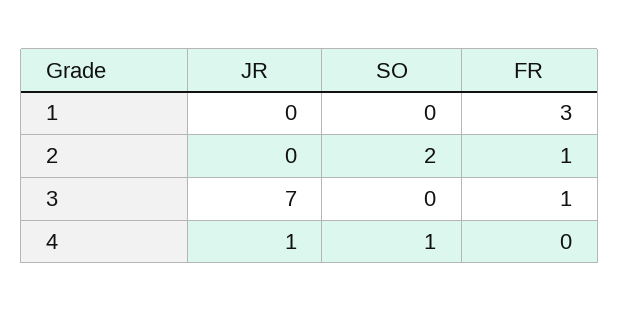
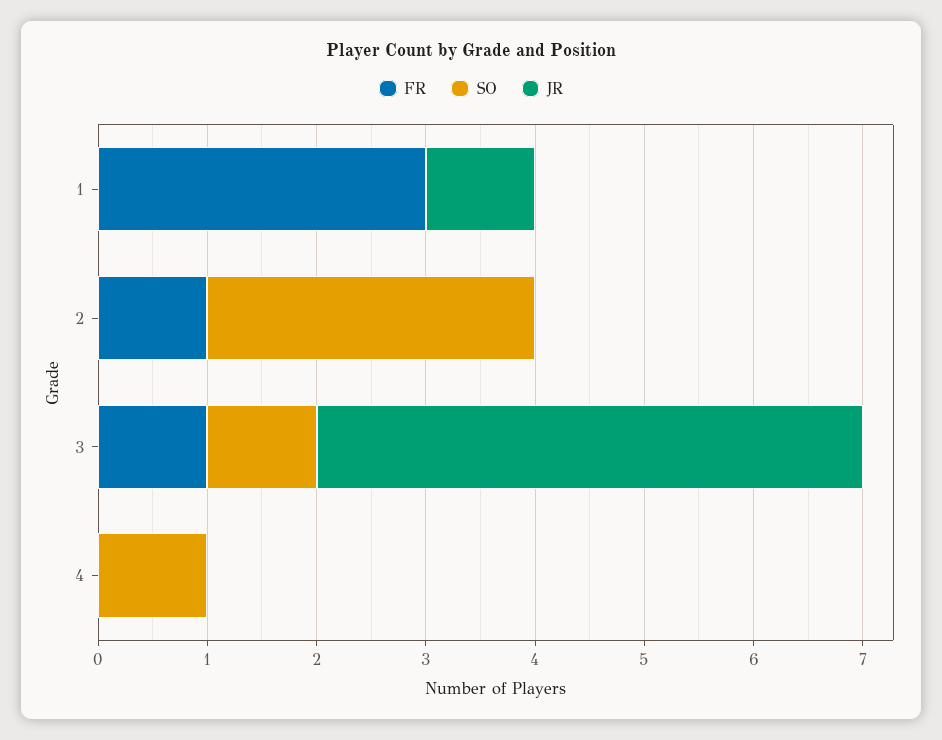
JR, 1: 0 -> 1
SO, 2: 2 -> 3
JR, 3: 7 -> 5
SO, 3: 0 -> 1
JR, 4: 1 -> 0

